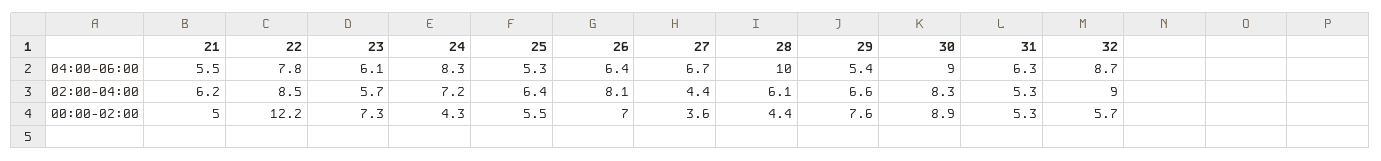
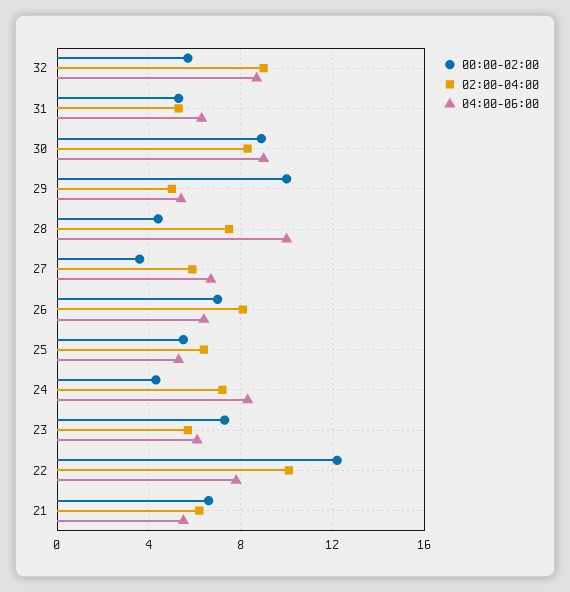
02:00-04:00, 22: 8.5 -> 10
02:00-04:00, 27: 4.4 -> 6
02:00-04:00, 28: 6.1 -> 7.5
02:00-04:00, 29: 6.6 -> 5
00:00-02:00, 21: 5 -> 6.5
00:00-02:00, 29: 7.6 -> 10

